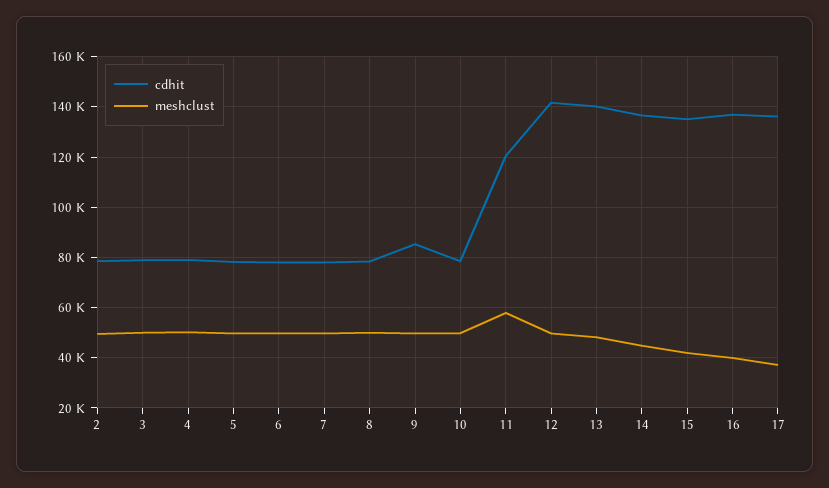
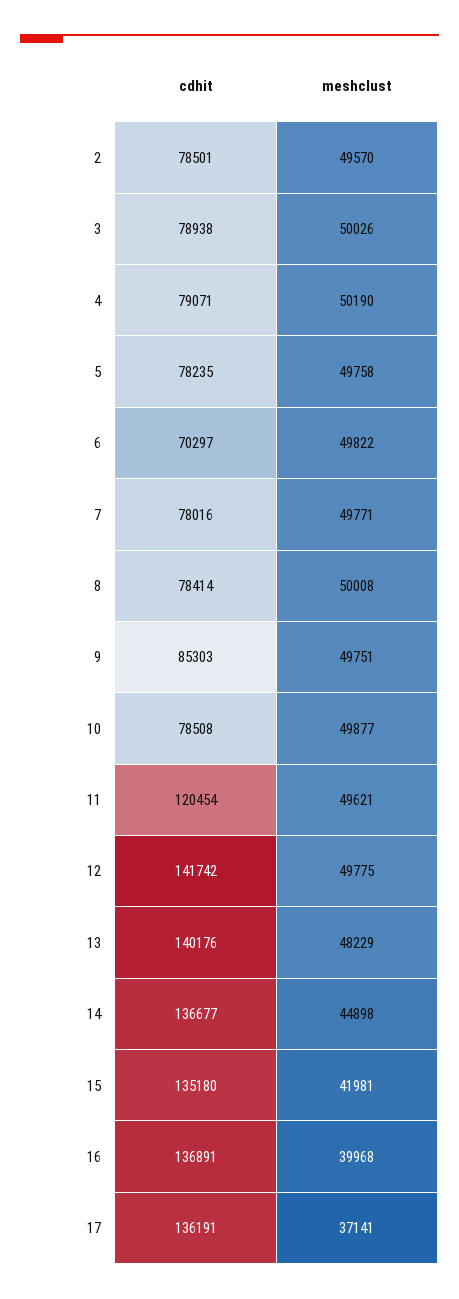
cdhit, 6: 77500 -> 70297
meshclust, 11: 57500 -> 49621

